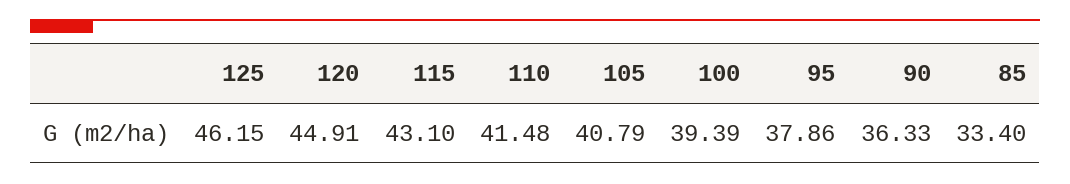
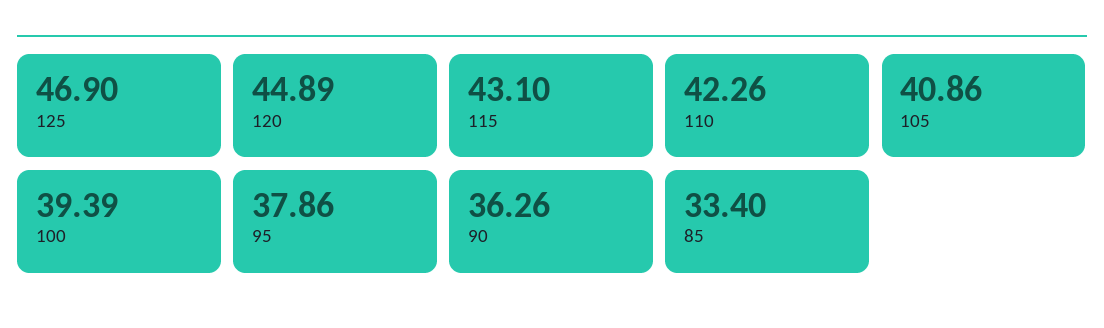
125: 46.15 -> 46.9
120: 44.91 -> 44.89
110: 41.48 -> 42.26
105: 40.79 -> 40.86
90: 36.33 -> 36.26

